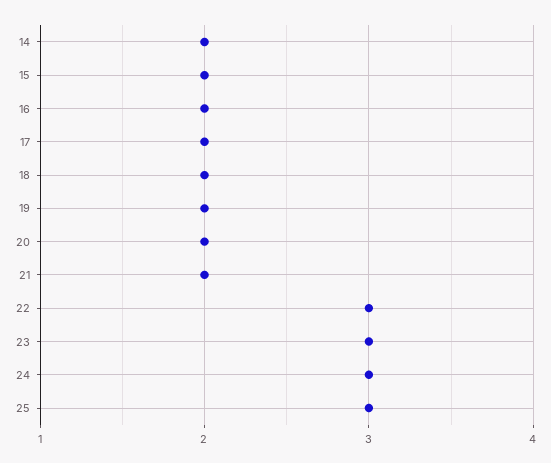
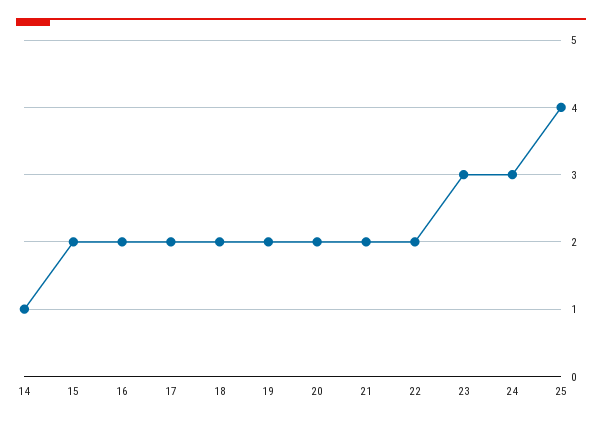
14: 2 -> 1
22: 3 -> 2
25: 3 -> 4

